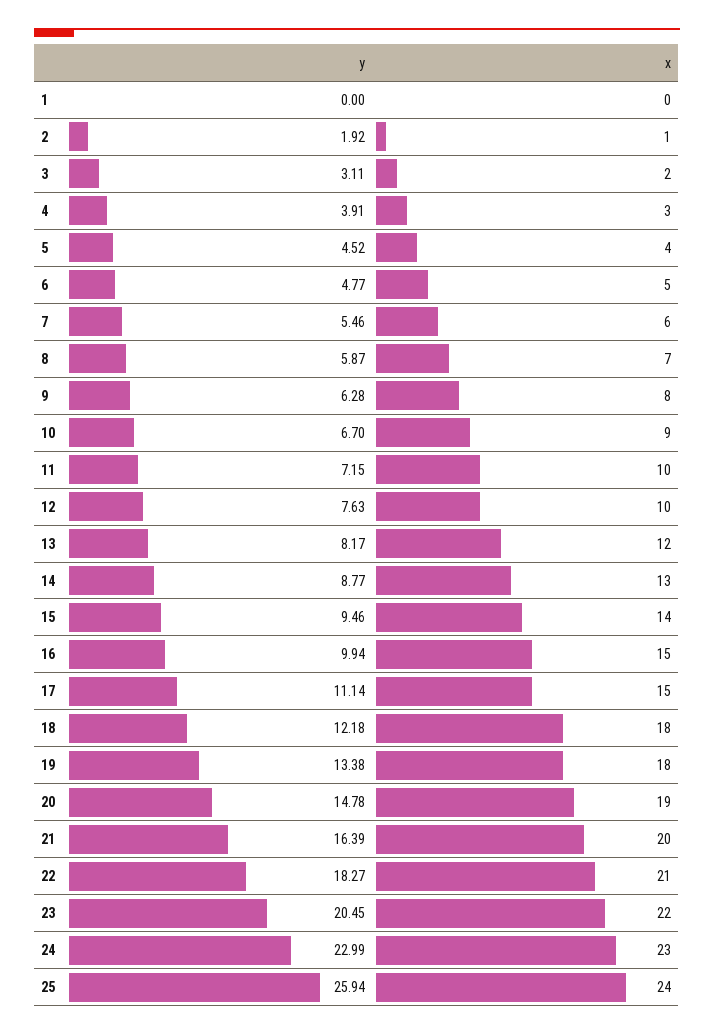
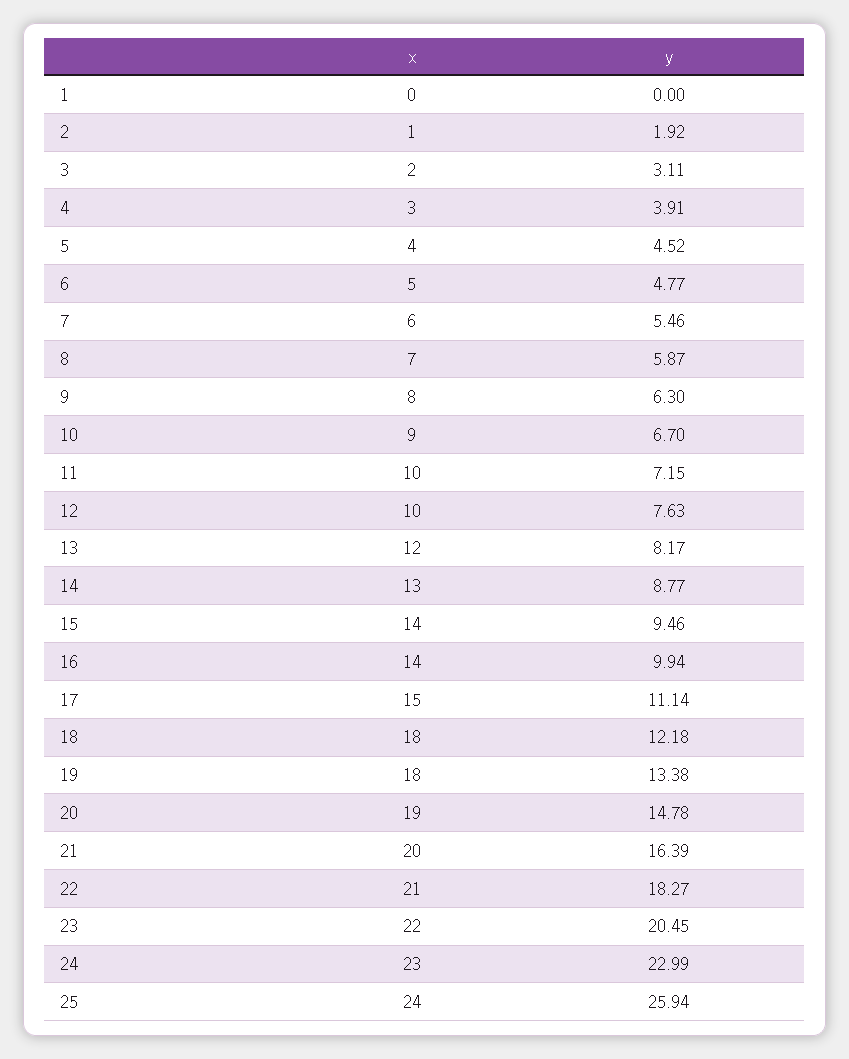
y, 9: 6.28 -> 6.3
x, 16: 15 -> 14

